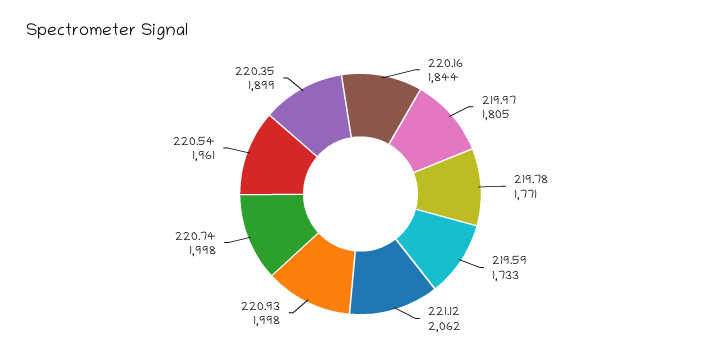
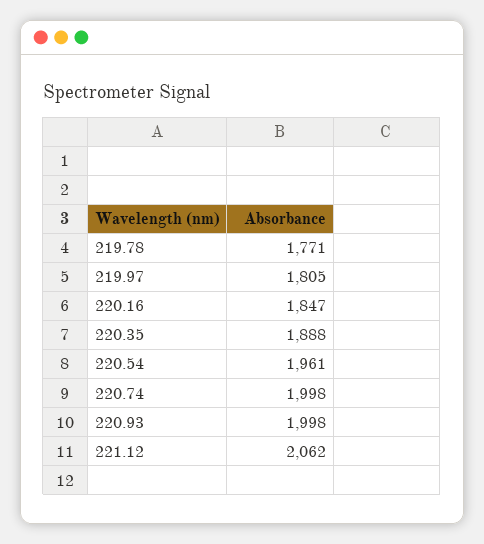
220.16: 1844 -> 1847
219.59: 1733 -> none
220.35: 1899 -> 1888

